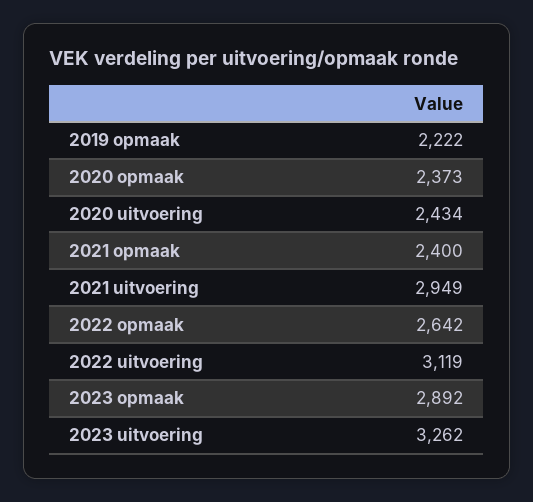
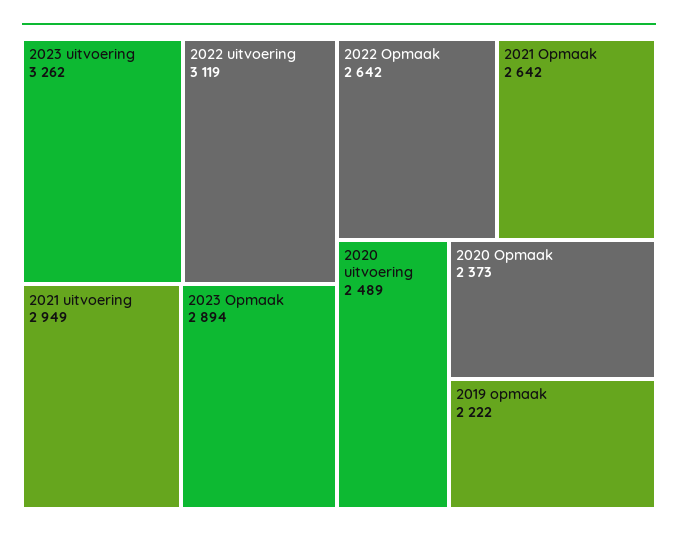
2020 uitvoering: 2434 -> 2489
2021 opmaak: 2400 -> 2642
2023 opmaak: 2892 -> 2894

